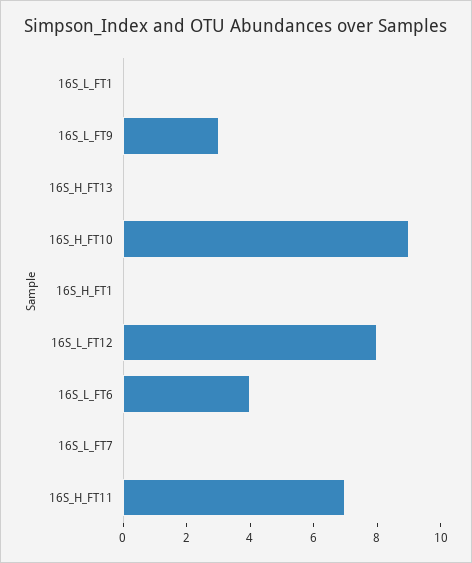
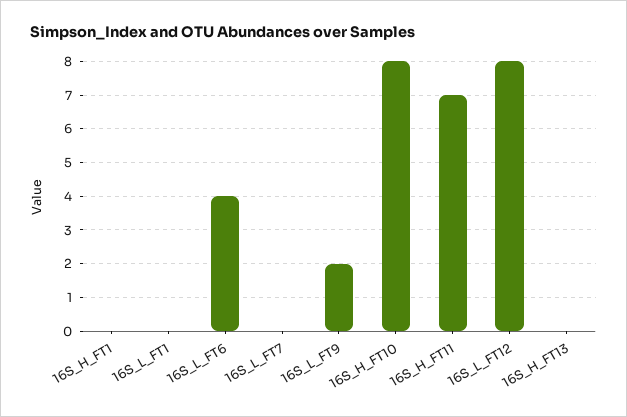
16S_L_FT9: 3 -> 2
16S_H_FT10: 9 -> 8

